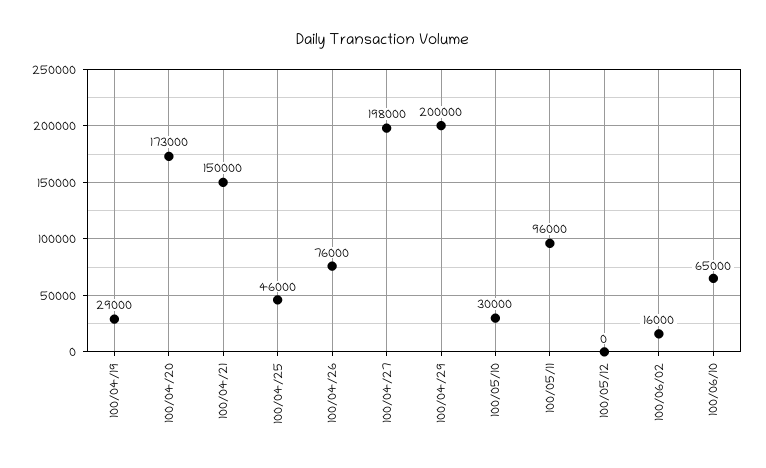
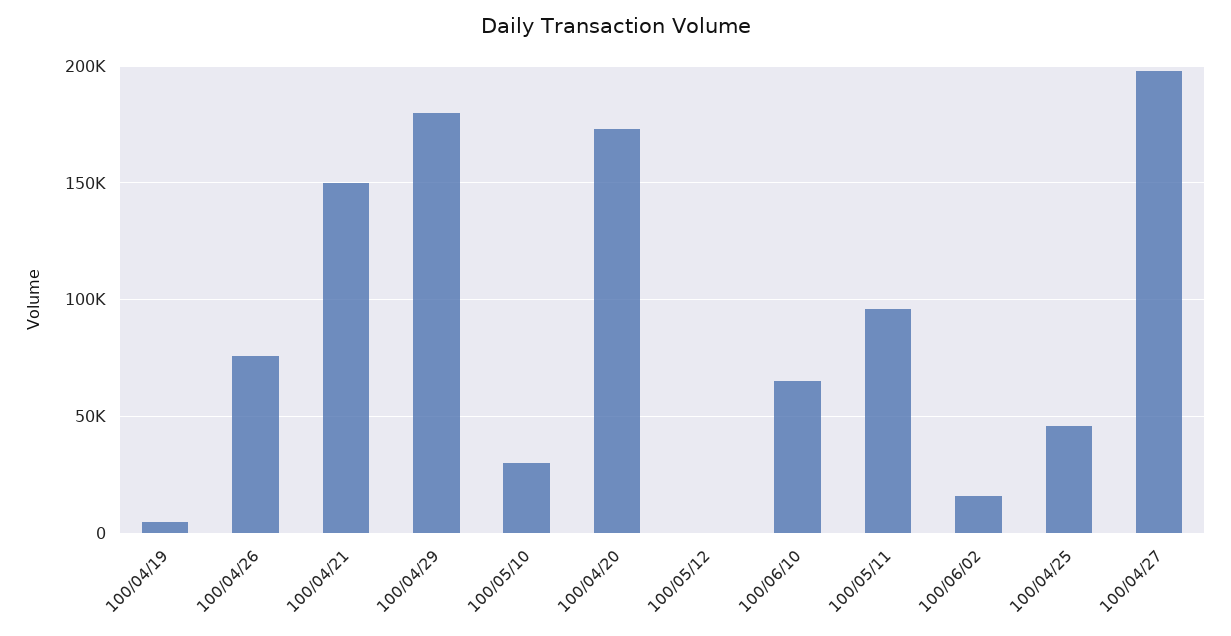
100/04/19: 29000 -> 5000
100/04/29: 200000 -> 180000

